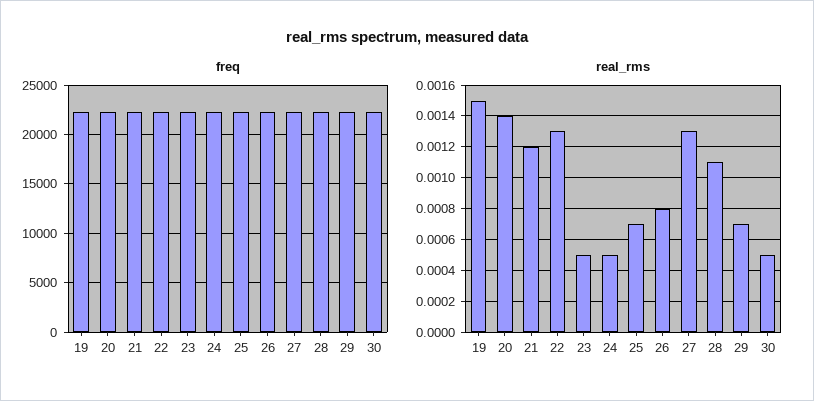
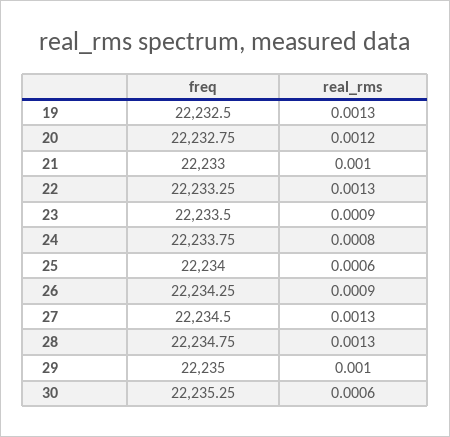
real_rms, 19: 0.0015 -> 0.0013
real_rms, 20: 0.0014 -> 0.0012
real_rms, 21: 0.0012 -> 0.001
real_rms, 23: 0.0005 -> 0.0009
real_rms, 24: 0.0005 -> 0.0008
real_rms, 25: 0.0007 -> 0.0006
real_rms, 26: 0.0008 -> 0.0009
real_rms, 28: 0.0011 -> 0.0013
real_rms, 29: 0.0007 -> 0.001
real_rms, 30: 0.0005 -> 0.0006

